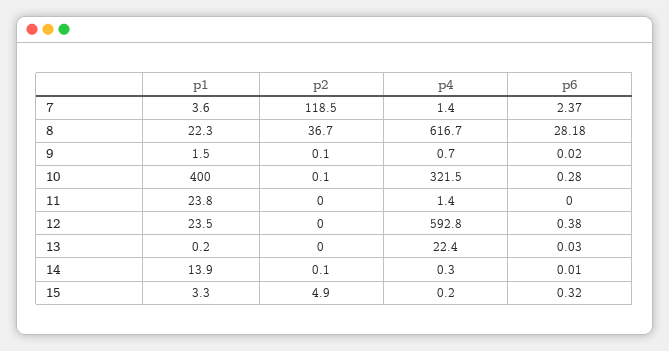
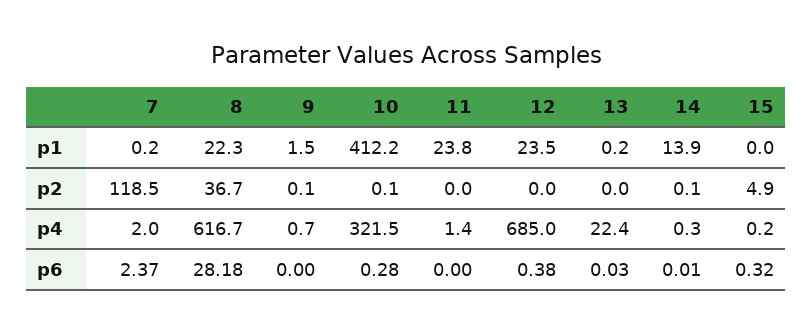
p1, 7: 3.6 -> 0.2
p4, 7: 1.4 -> 2
p6, 9: 0.02 -> 0
p1, 10: 400 -> 412.2
p4, 12: 592.8 -> 685
p1, 15: 3.3 -> 0

